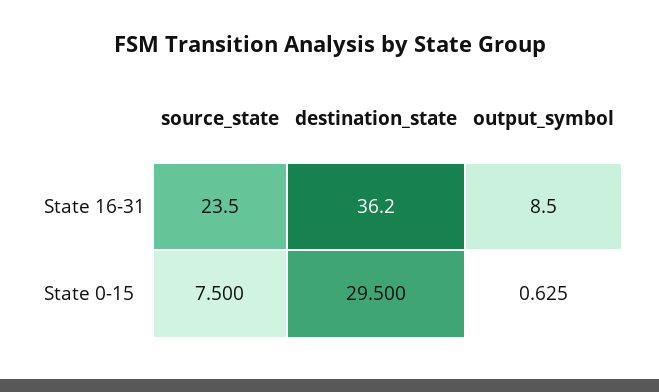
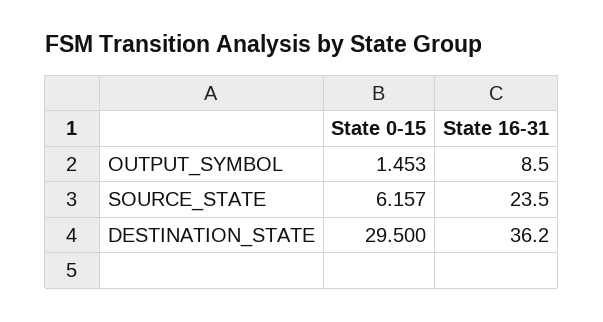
source_state, State 0-15: 7.5 -> 6.157
output_symbol, State 0-15: 0.625 -> 1.453

